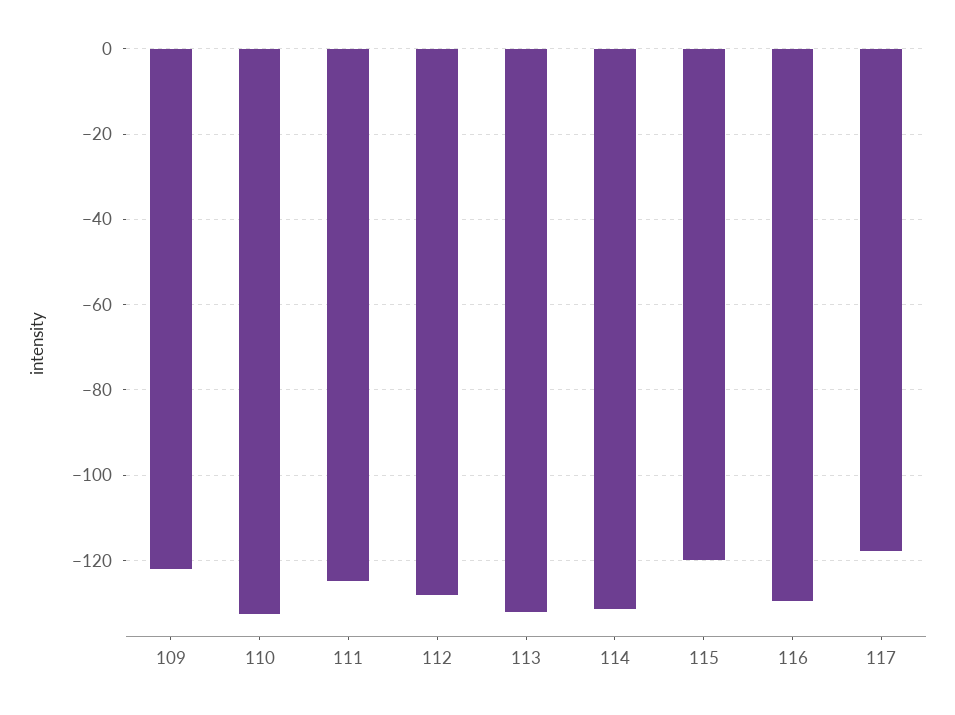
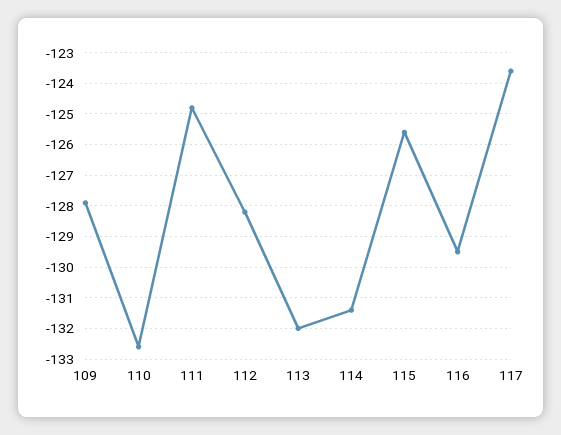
109: -122 -> -128
115: -120 -> -125.5
117: -118 -> -123.5

